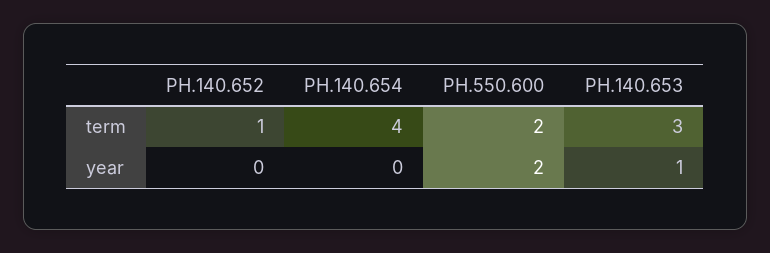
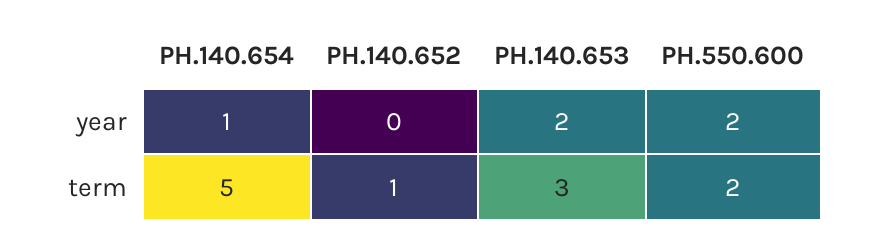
PH.140.654, term: 4 -> 5
PH.140.654, year: 0 -> 1
PH.140.653, year: 1 -> 2

